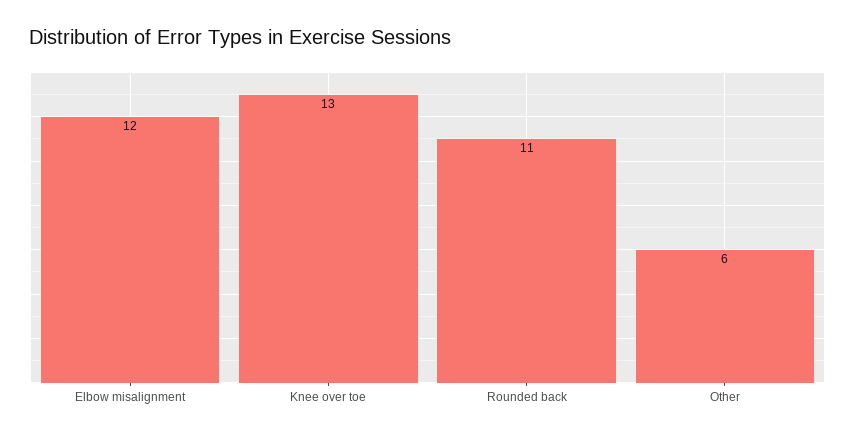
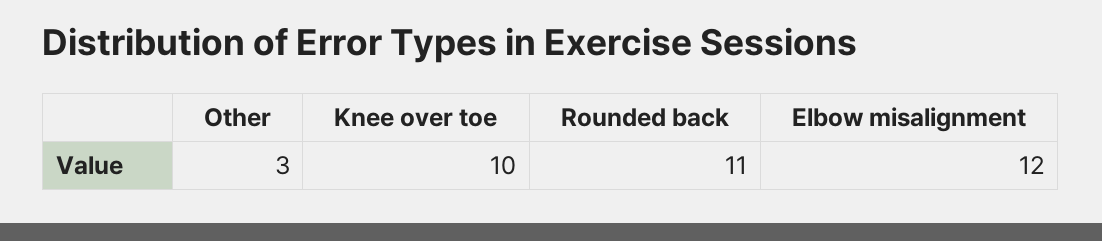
Knee over toe: 13 -> 10
Other: 6 -> 3

